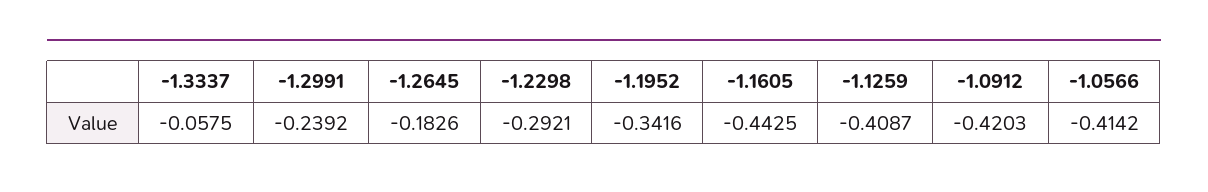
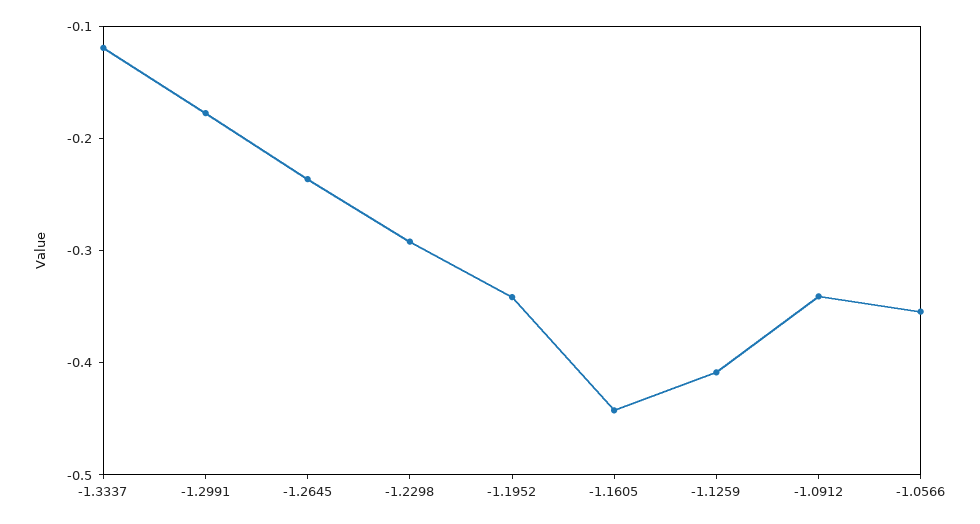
-1.3337: -0.0575 -> -0.12
-1.2991: -0.2392 -> -0.18
-1.2645: -0.1826 -> -0.24
-1.0912: -0.4203 -> -0.34
-1.0566: -0.4142 -> -0.36

